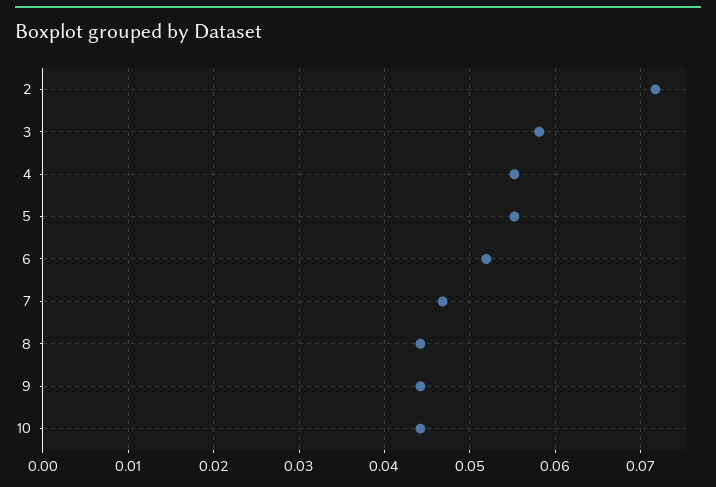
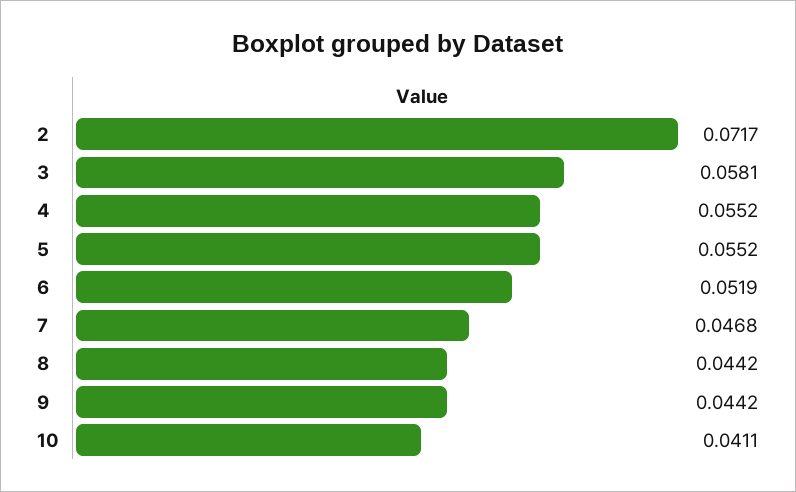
10: 0.044 -> 0.0411

